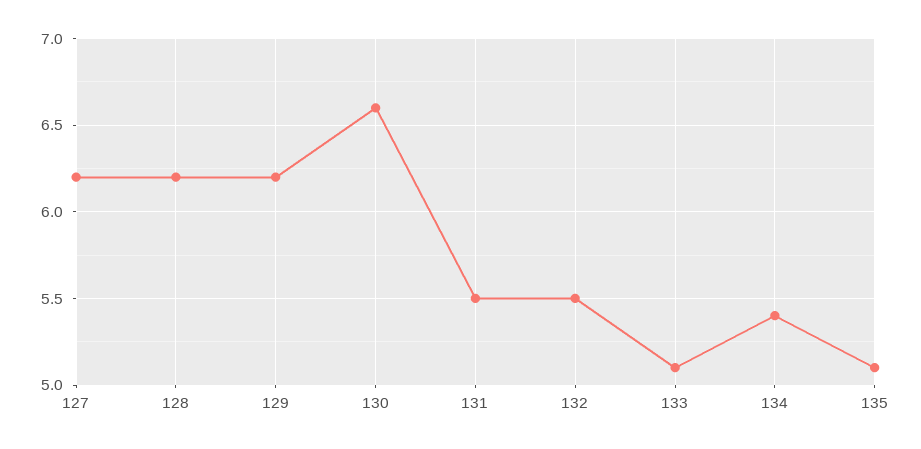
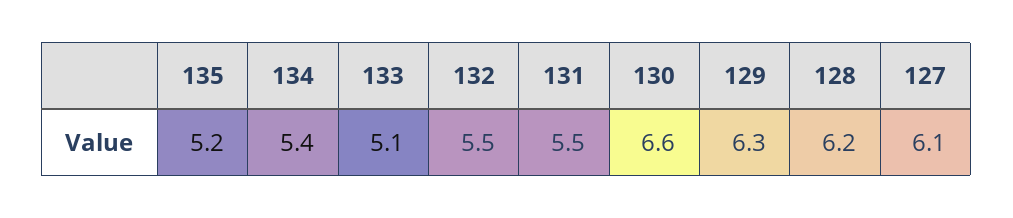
127: 6.2 -> 6.1
129: 6.2 -> 6.3
135: 5.1 -> 5.2

